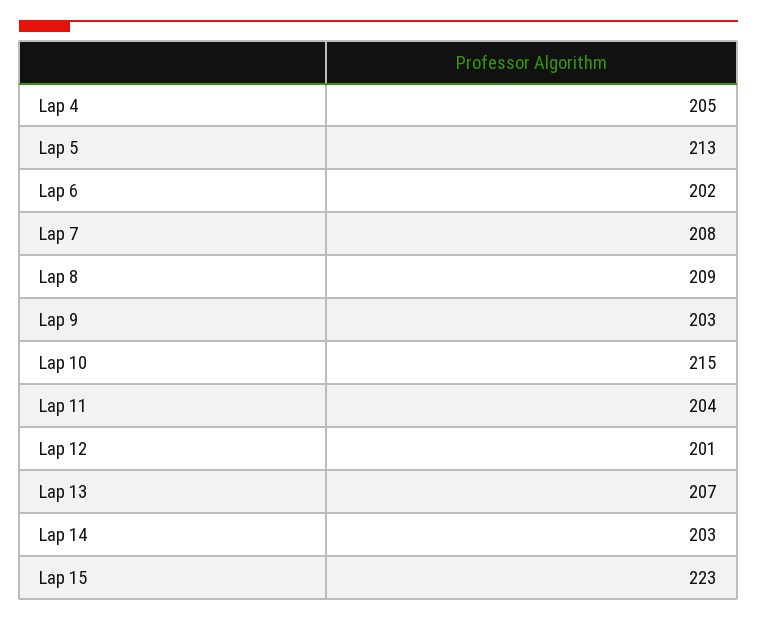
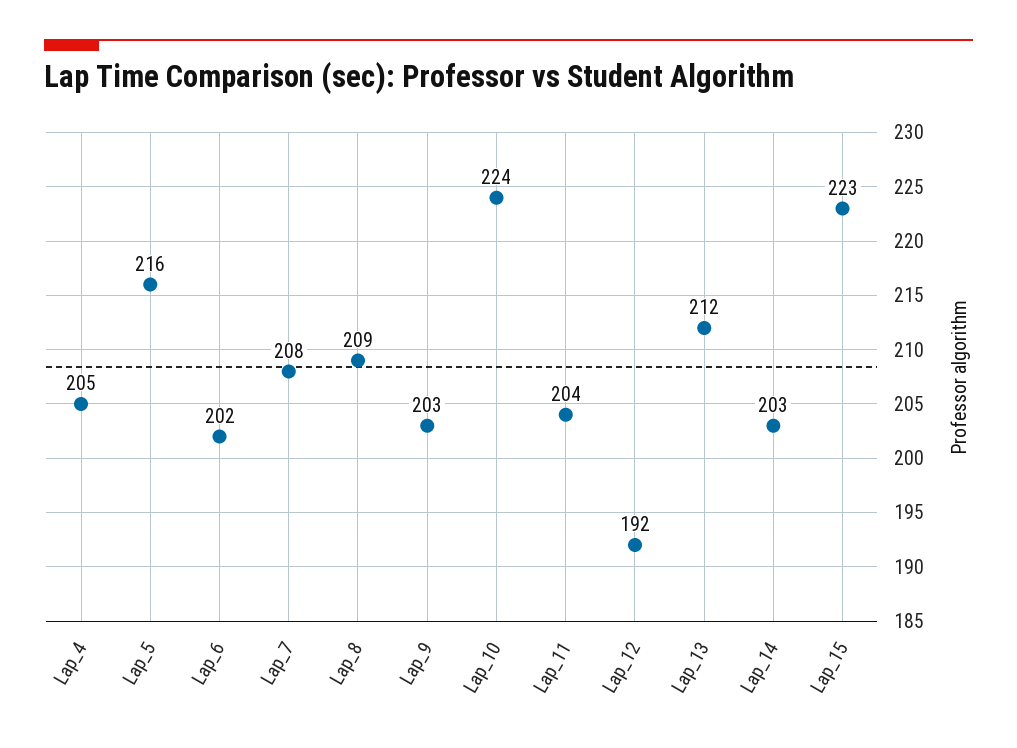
Lap 5: 213 -> 216
Lap 10: 215 -> 224
Lap 12: 201 -> 192
Lap 13: 207 -> 212

